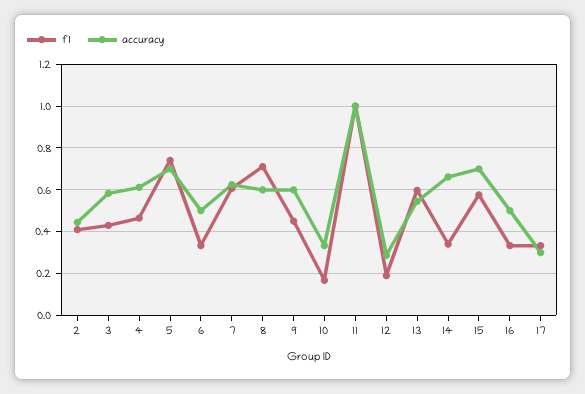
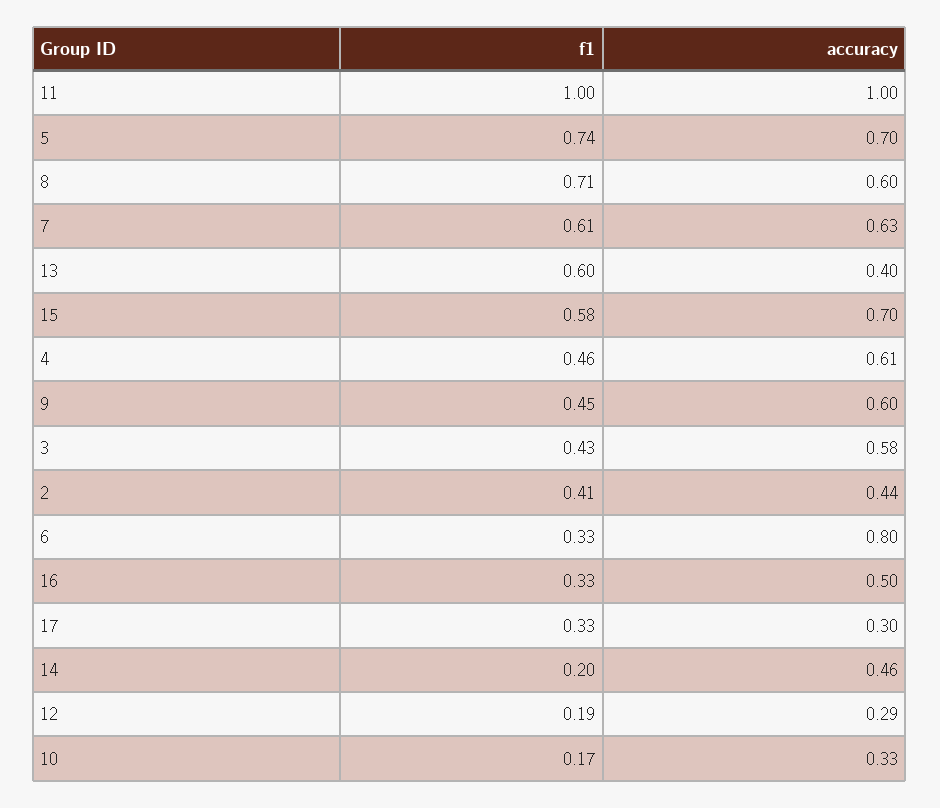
accuracy, 6: 0.5 -> 0.8
accuracy, 13: 0.55 -> 0.4
f1, 14: 0.35 -> 0.2
accuracy, 14: 0.65 -> 0.46

